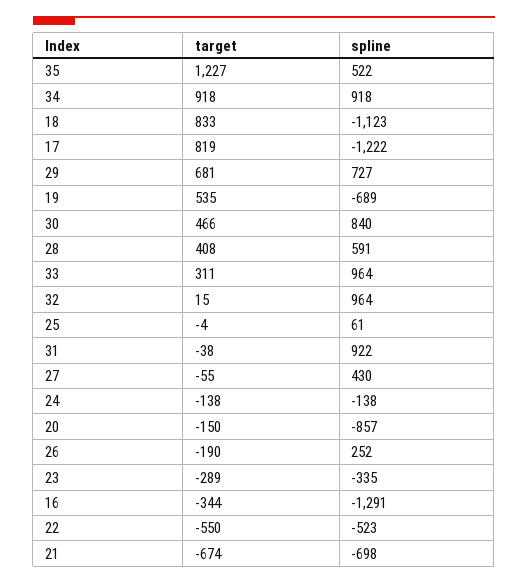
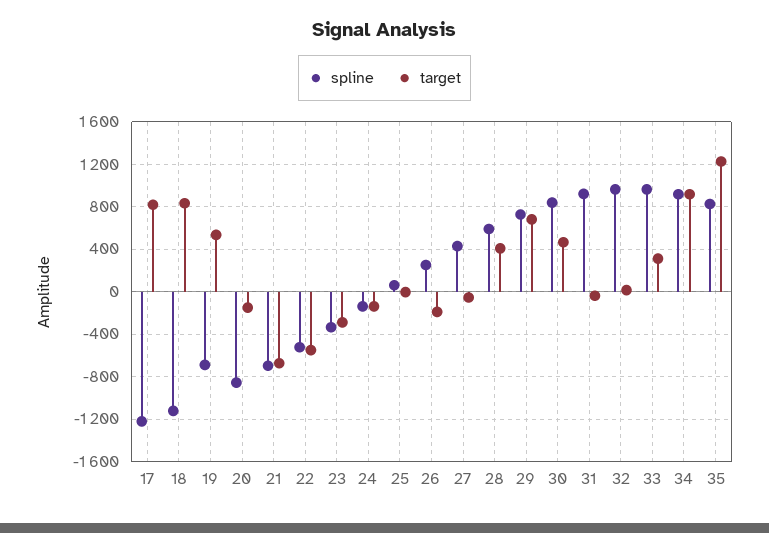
spline, 35: 522 -> 800
target, 16: -344 -> none
spline, 16: -1291 -> none

